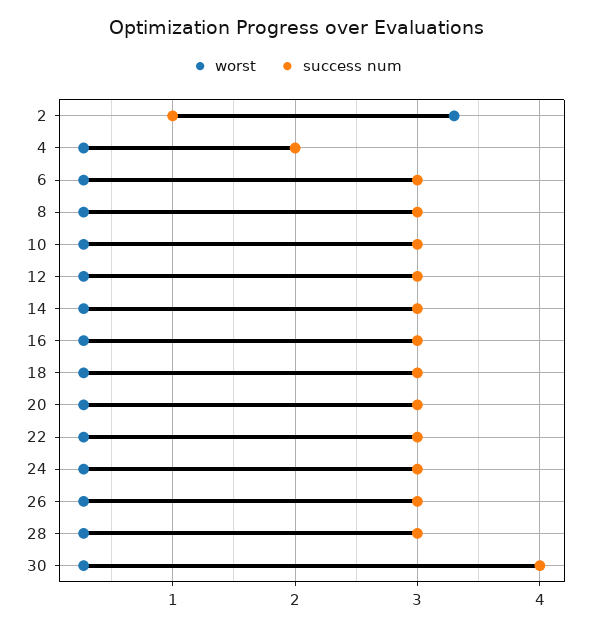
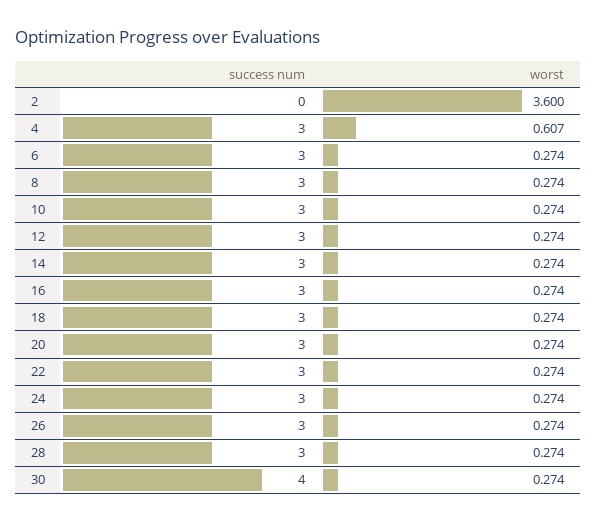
worst, 2: 3.3 -> 3.6
success num, 2: 1 -> 0
worst, 4: 0.3 -> 0.607
success num, 4: 2 -> 3

